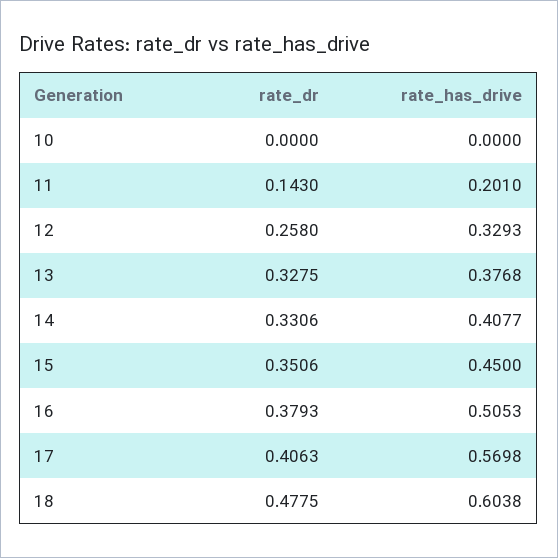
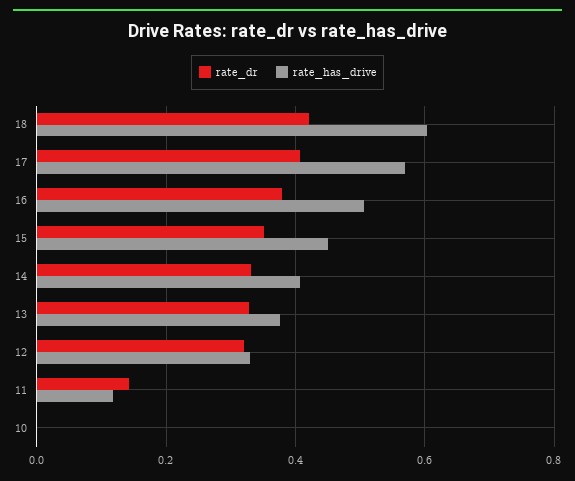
rate_has_drive, 11: 0.201 -> 0.12
rate_dr, 12: 0.258 -> 0.32
rate_dr, 18: 0.4775 -> 0.42

